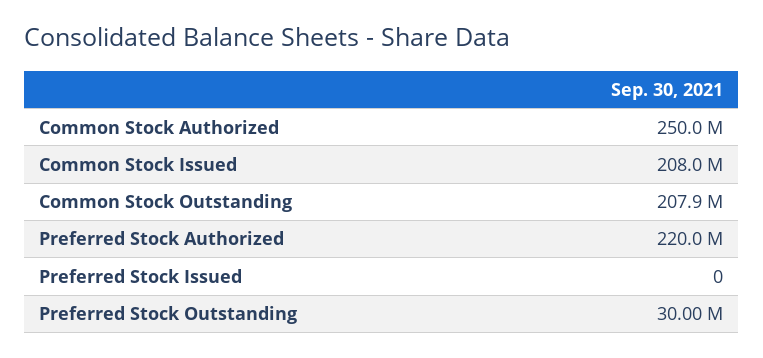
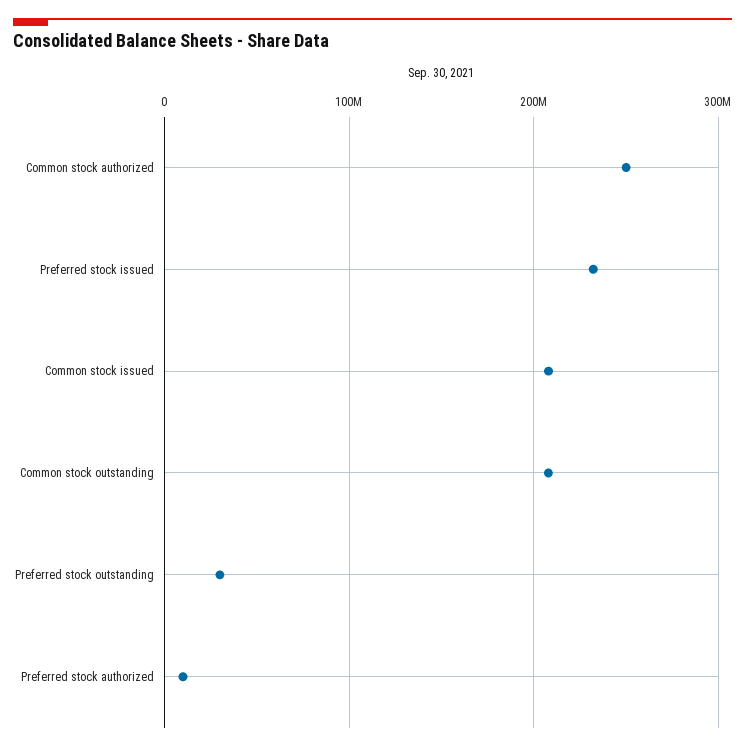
Preferred Stock Authorized: 220000000 -> 10000000
Preferred Stock Issued: 0 -> 230000000

